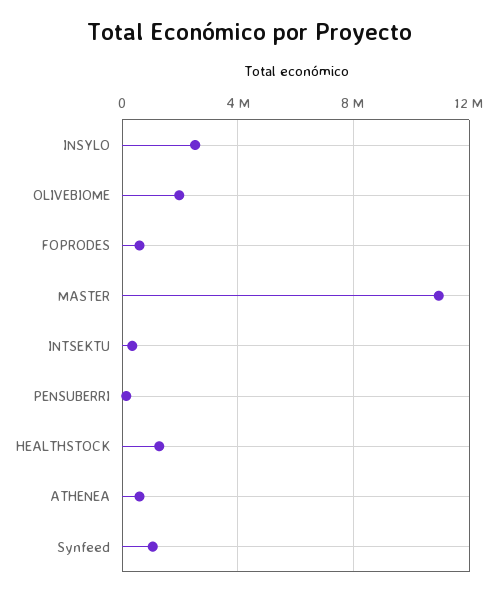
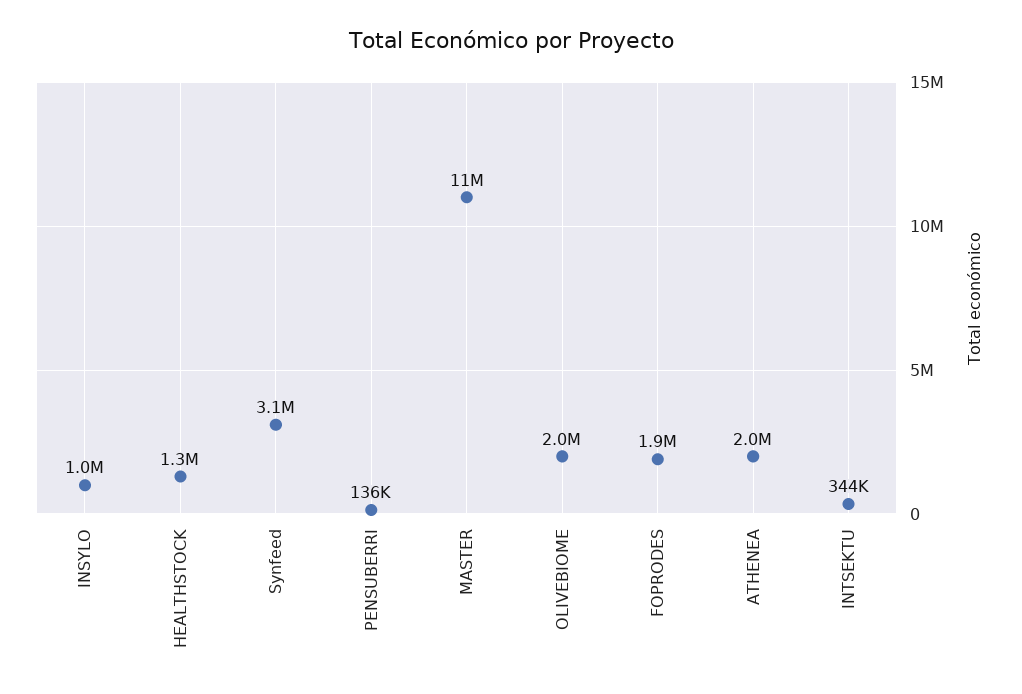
INSYLO: 2500000 -> 1000000
FOPRODES: 500000 -> 1900000
ATHENEA: 500000 -> 2000000
Synfeed: 1000000 -> 3100000

